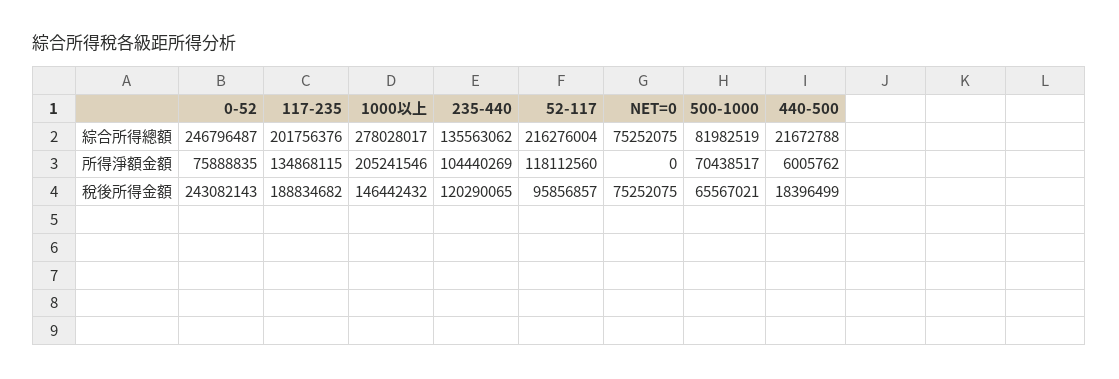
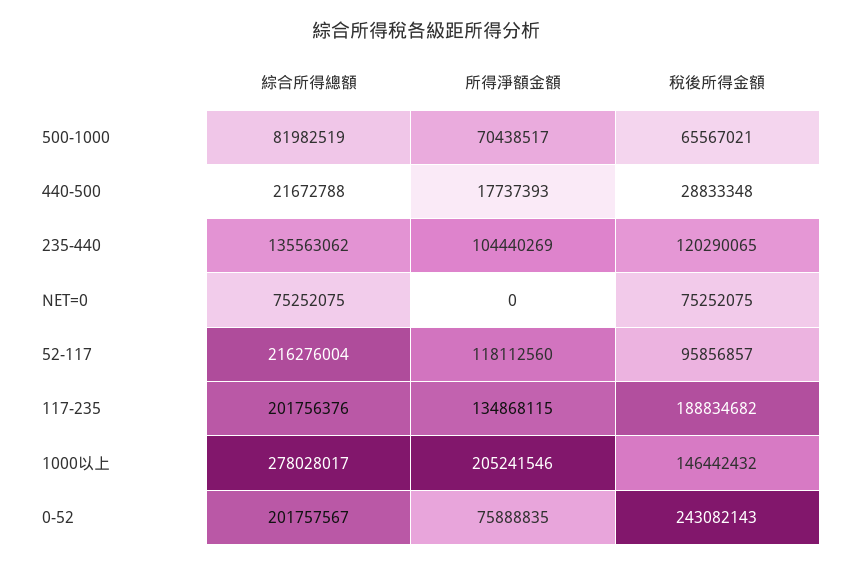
0-52, 綜合所得總額: 246796487 -> 201757567
440-500, 所得淨額金額: 6005762 -> 17737393
440-500, 稅後所得金額: 18396499 -> 28833348

